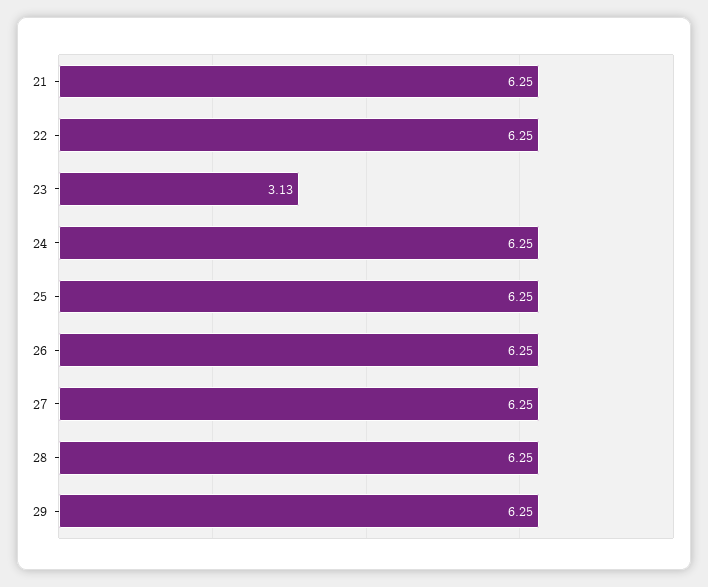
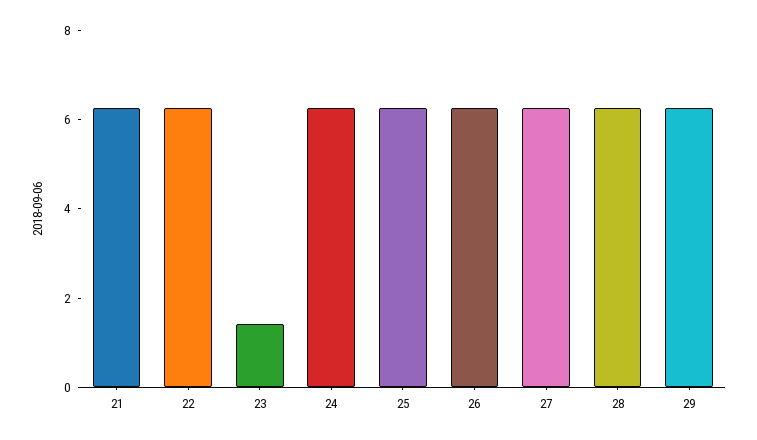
23: 3.13 -> 1.5

